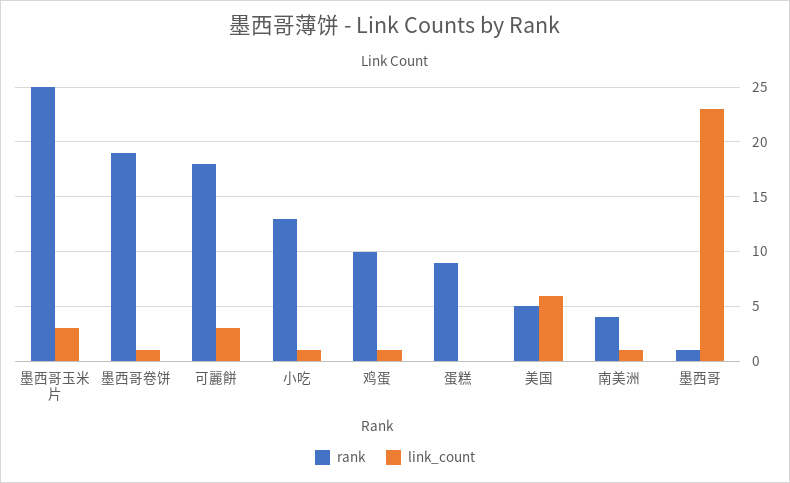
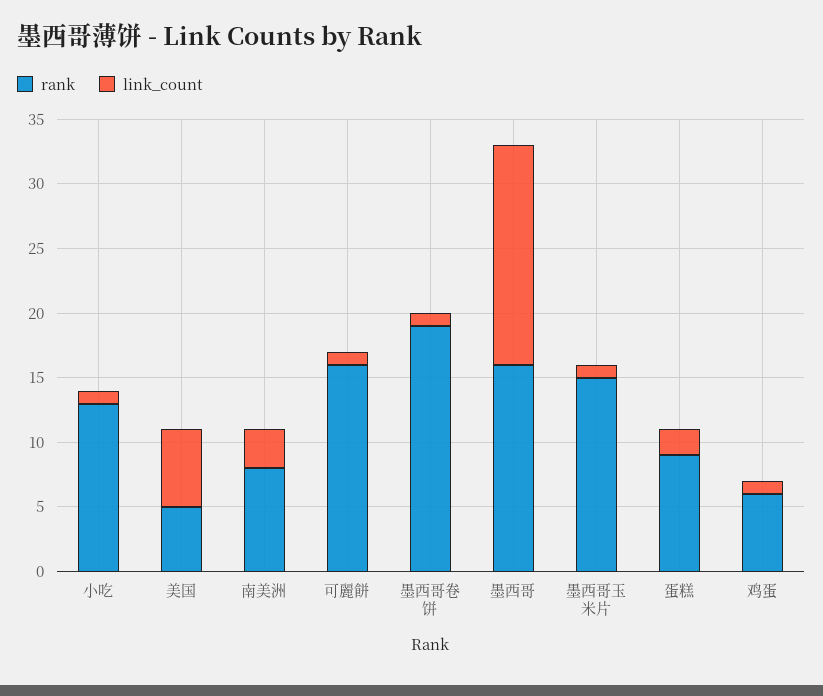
rank, 墨西哥玉米片: 25 -> 15
link_count, 墨西哥玉米片: 3 -> 1
rank, 可麗餅: 18 -> 16
link_count, 可麗餅: 3 -> 1
rank, 鸡蛋: 10 -> 6
link_count, 蛋糕: 0 -> 2
rank, 南美洲: 4 -> 8
link_count, 南美洲: 1 -> 3
rank, 墨西哥: 1 -> 16
link_count, 墨西哥: 23 -> 17

